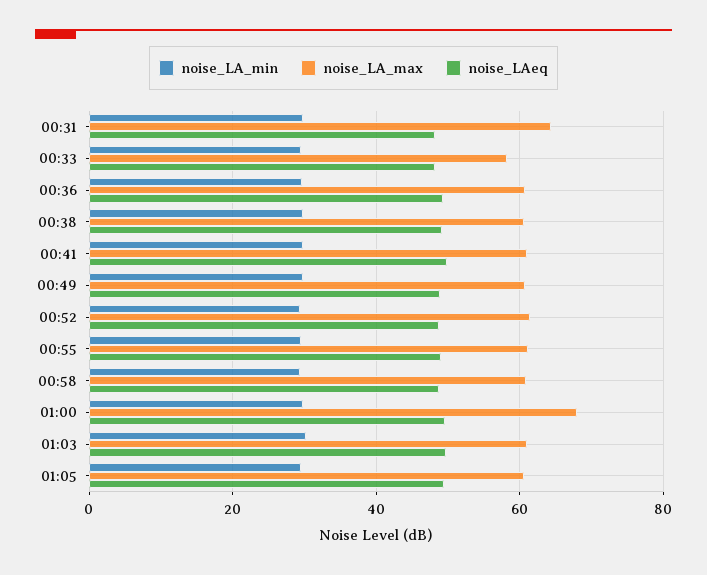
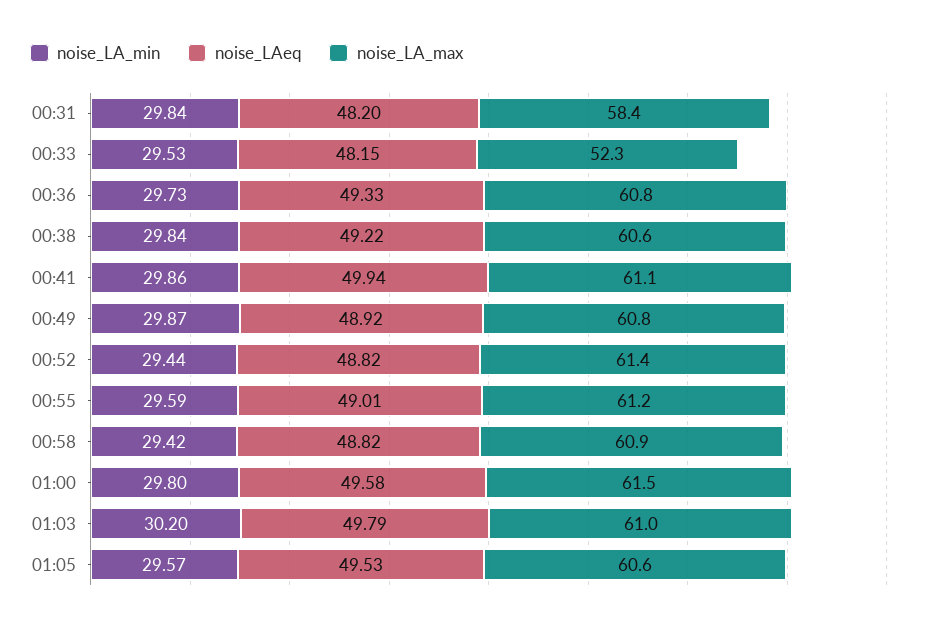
noise_LA_max, 00:31: 64 -> 58.4
noise_LA_max, 00:33: 58 -> 52.3
noise_LA_max, 01:00: 68 -> 61.5

